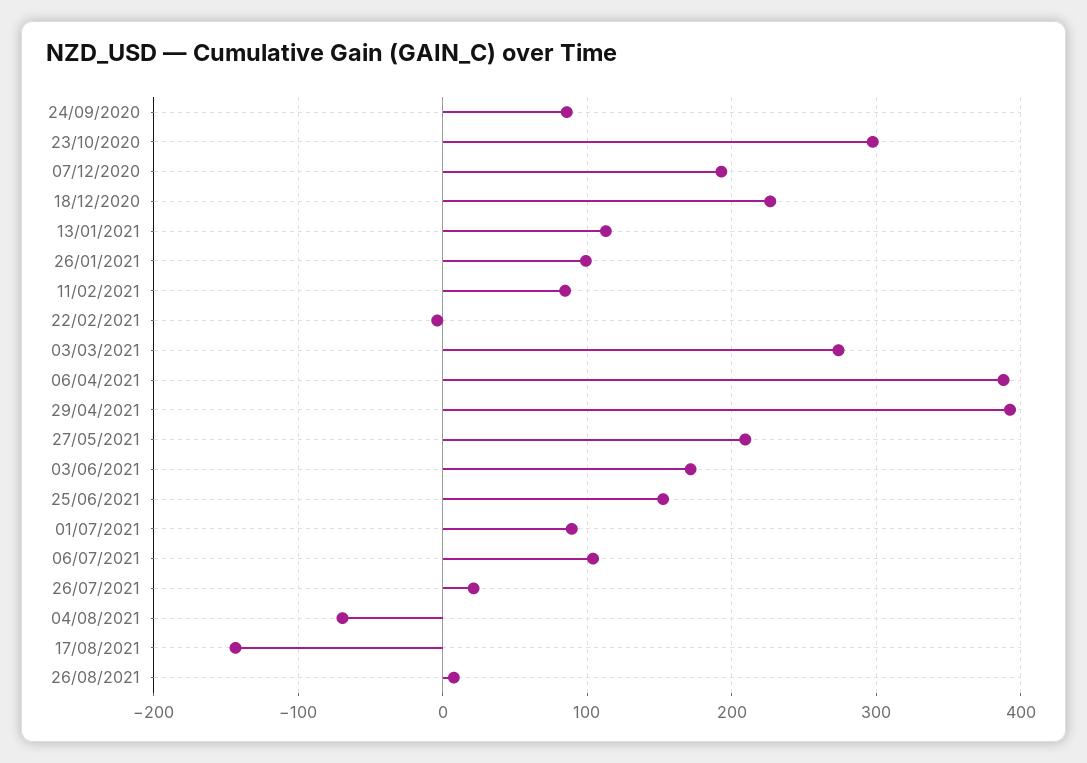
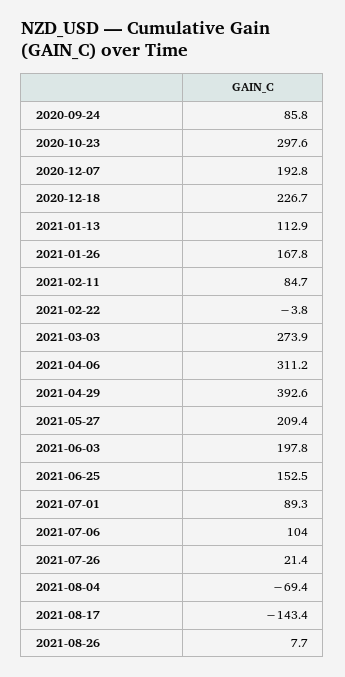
26/01/2021: 100 -> 167.8
06/04/2021: 390 -> 311.2
03/06/2021: 170 -> 197.8

